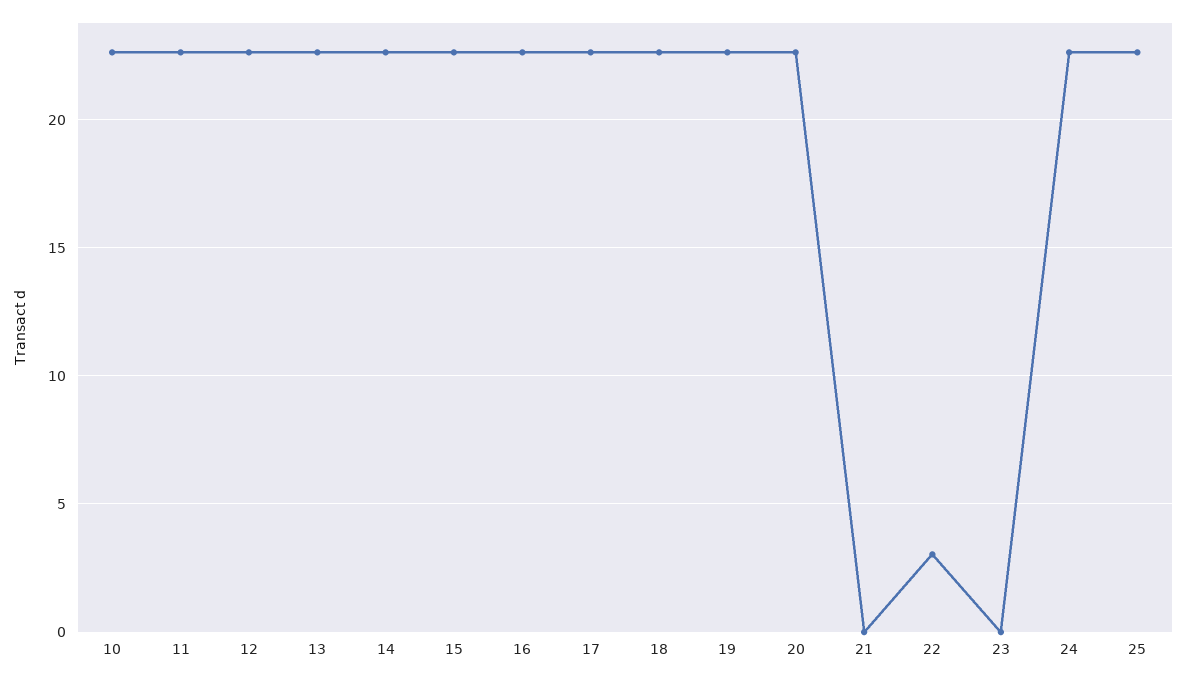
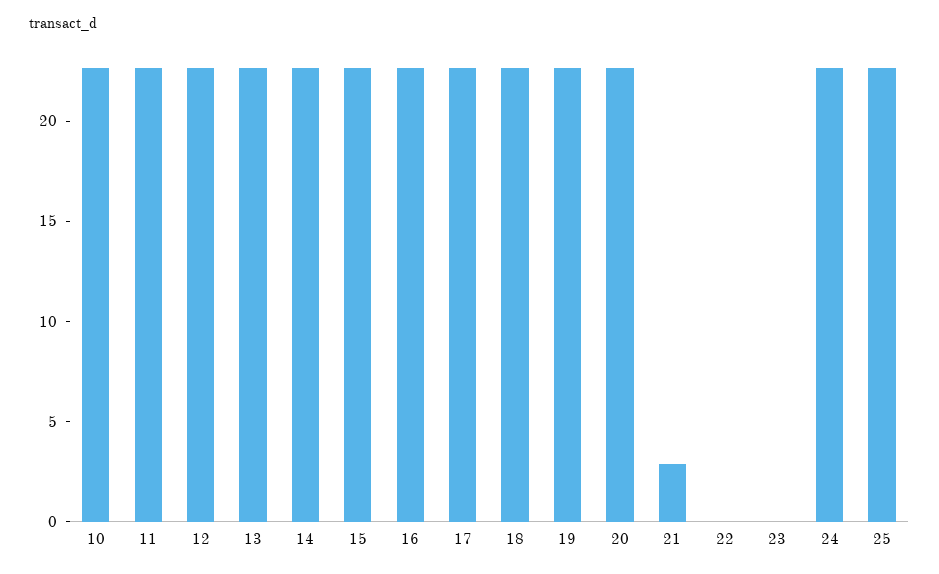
21: 0 -> 3
22: 3 -> 0

